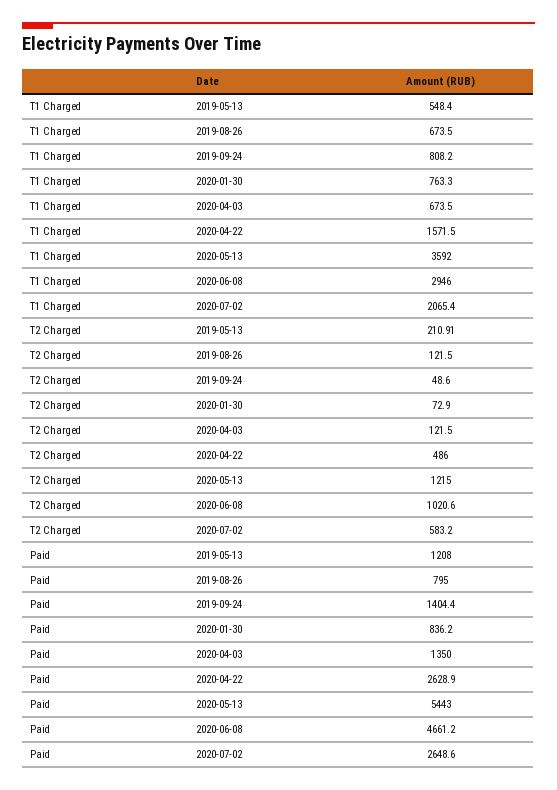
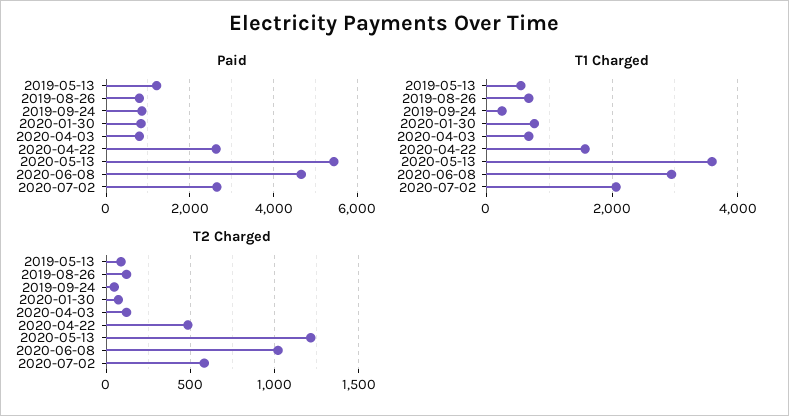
T1 Charged, 2019-09-24: 808.2 -> 200
T2 Charged, 2019-05-13: 210.91 -> 100
Paid, 2019-09-24: 1404.4 -> 800
Paid, 2020-04-03: 1350 -> 800

